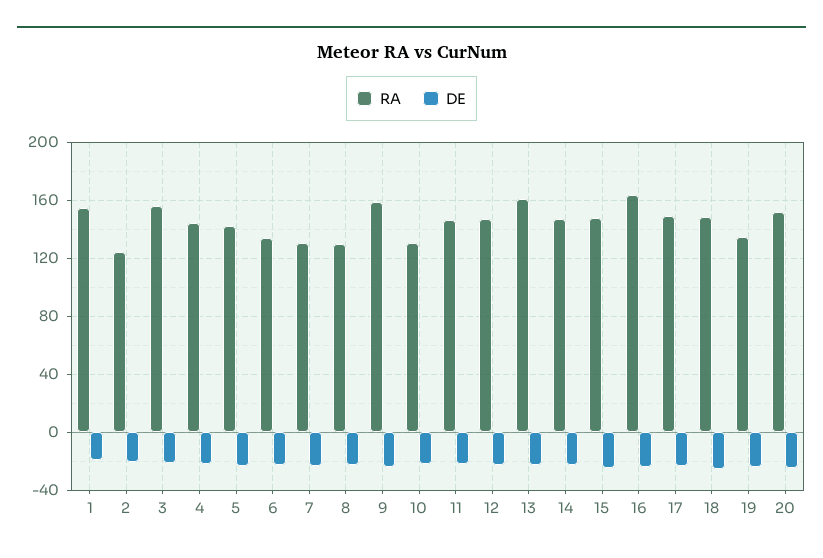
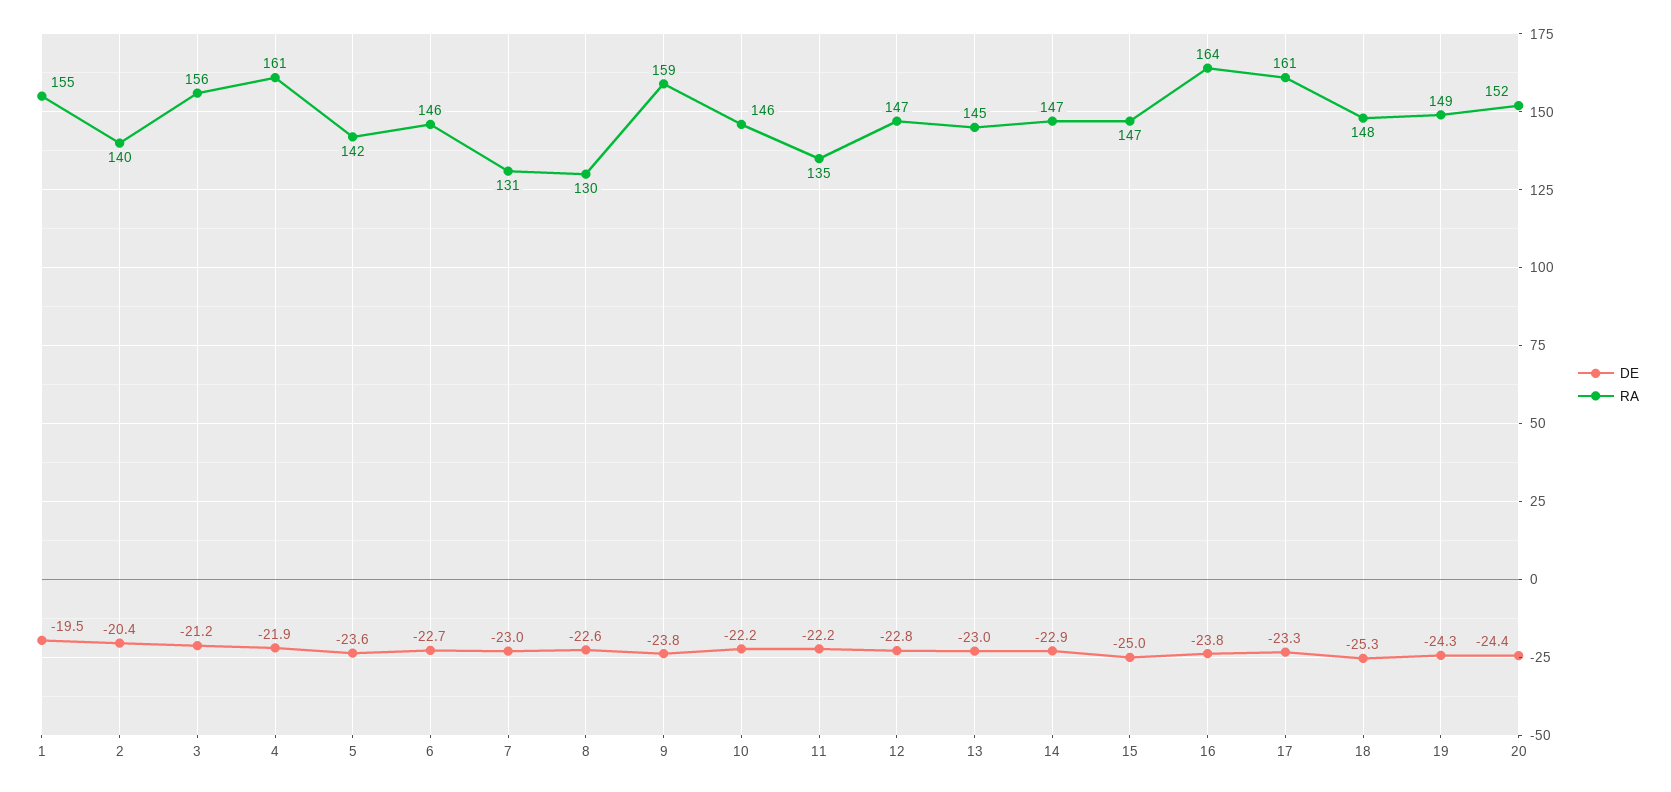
RA, 2: 125 -> 140
RA, 4: 145 -> 161
RA, 6: 135 -> 146
RA, 10: 130 -> 146
RA, 11: 145 -> 135
RA, 13: 160 -> 145
RA, 17: 150 -> 161
RA, 19: 135 -> 149

